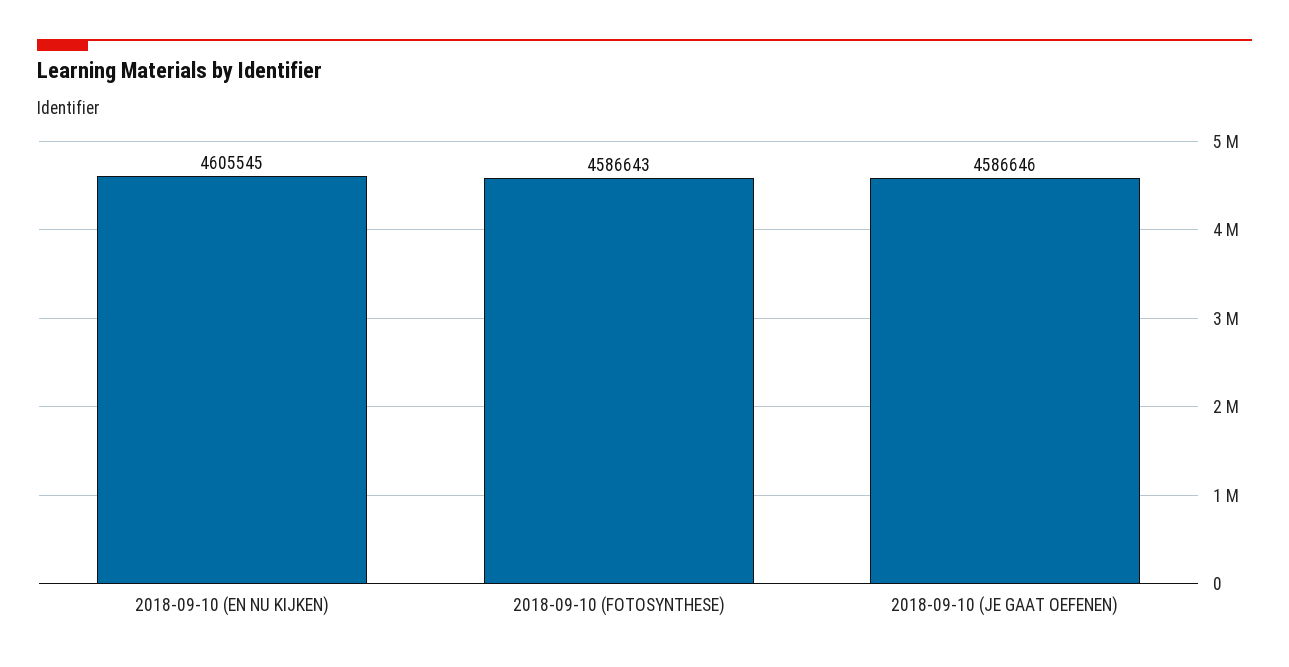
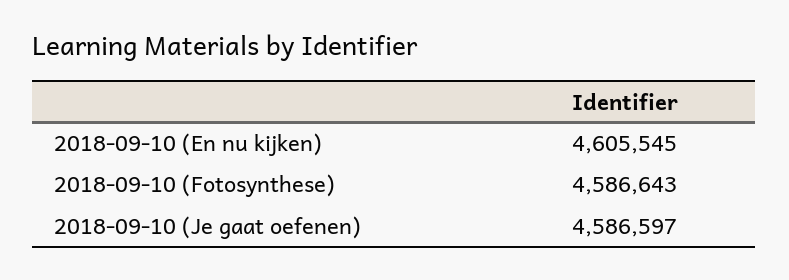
2018-09-10 (JE GAAT OEFENEN): 4586646 -> 4586597

